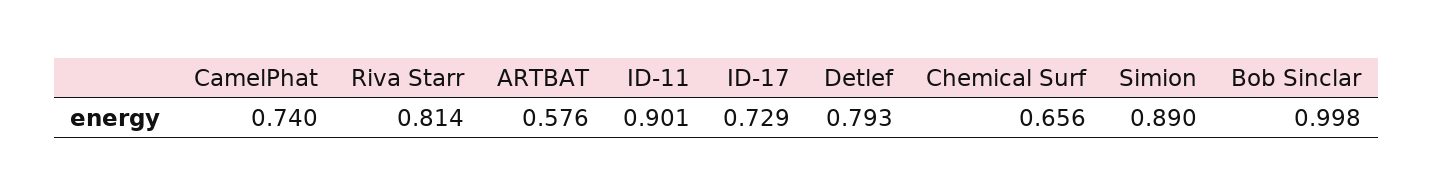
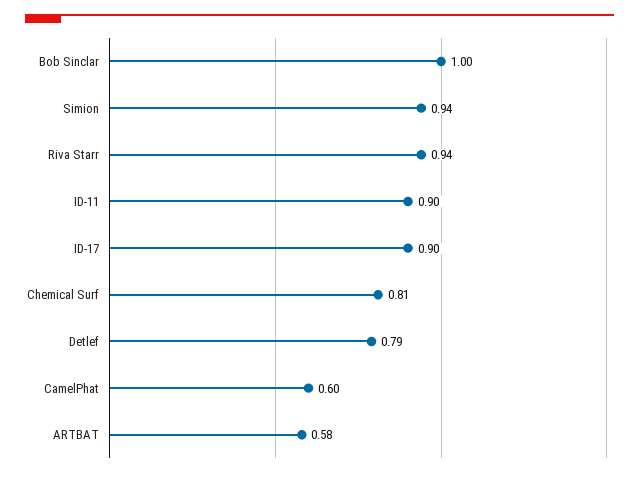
CamelPhat: 0.74 -> 0.6
Riva Starr: 0.814 -> 0.94
ID-17: 0.729 -> 0.9
Chemical Surf: 0.656 -> 0.81
Simion: 0.89 -> 0.94

